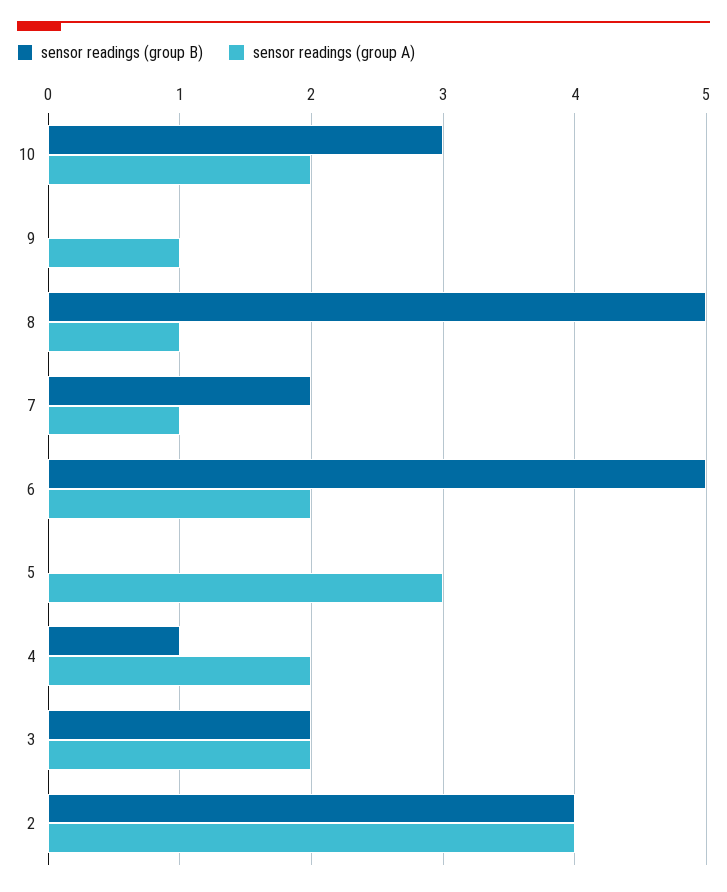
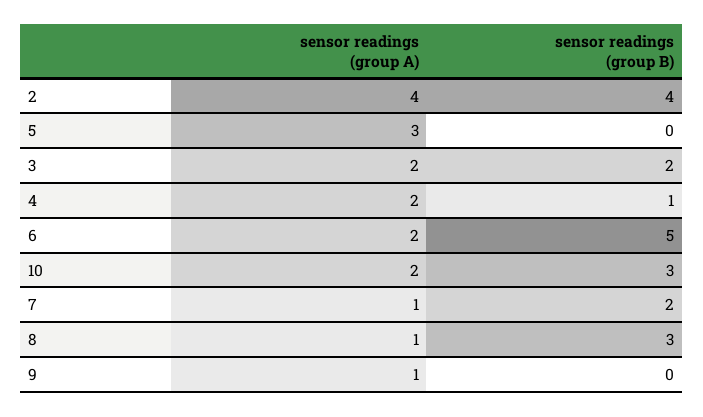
sensor readings (group B), 8: 5 -> 3

